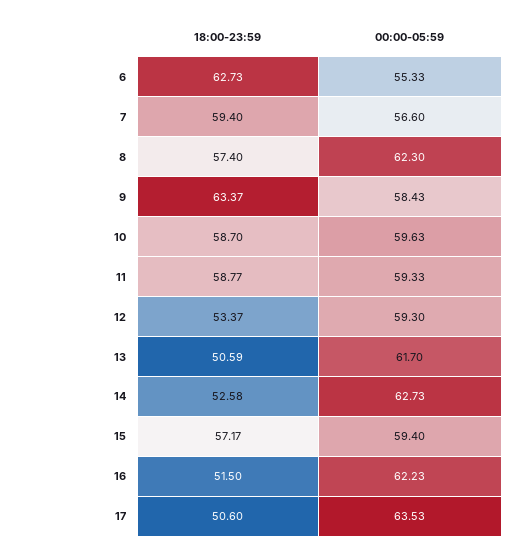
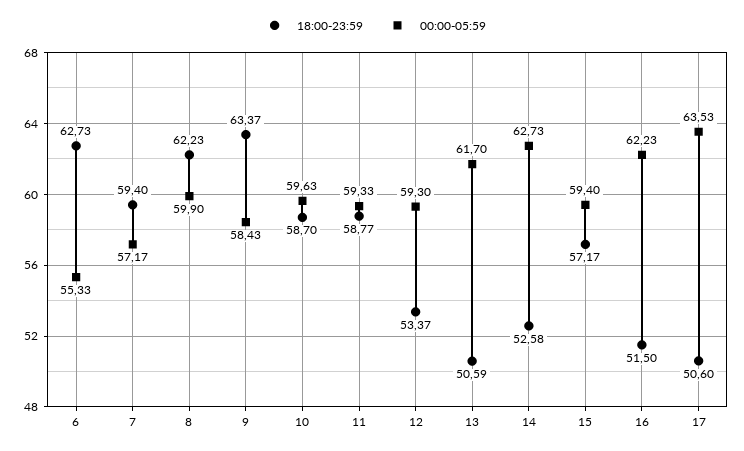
00:00-05:59, 7: 56.6 -> 57.17
18:00-23:59, 8: 57.4 -> 62.23
00:00-05:59, 8: 62.3 -> 59.9

